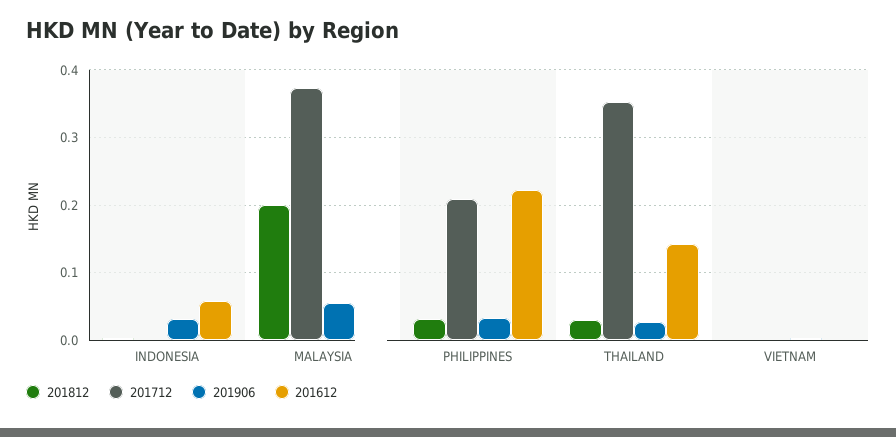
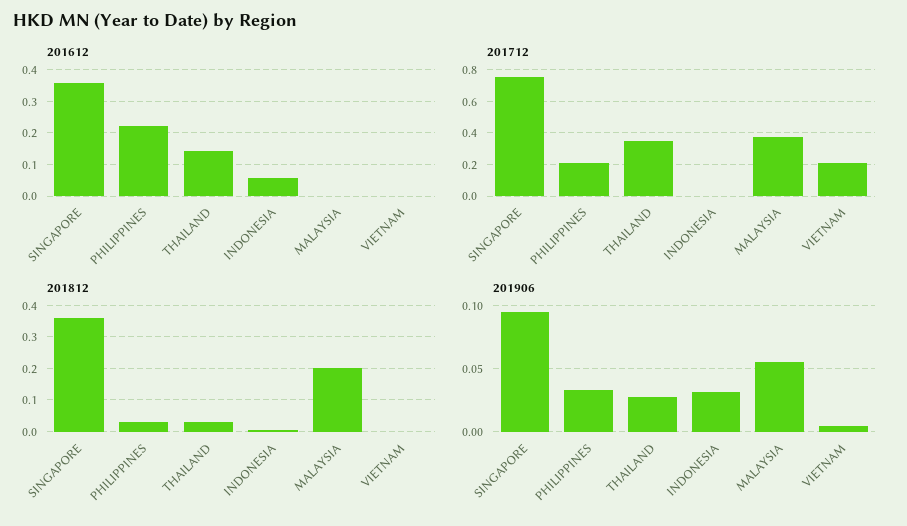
201712, VIETNAM: 0 -> 0.2
201612, SINGAPORE: none -> 0.36
201712, SINGAPORE: none -> 0.75
201812, SINGAPORE: none -> 0.36
201906, SINGAPORE: none -> 0.095

